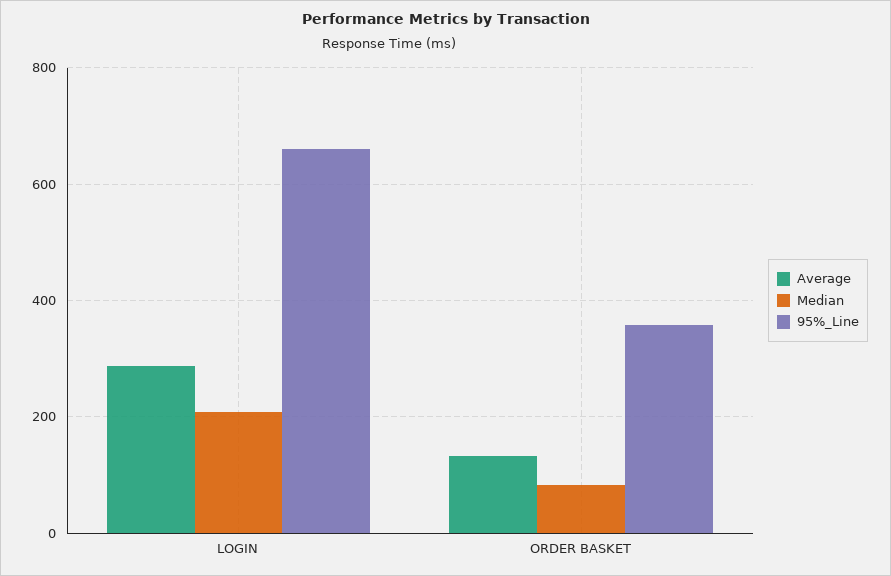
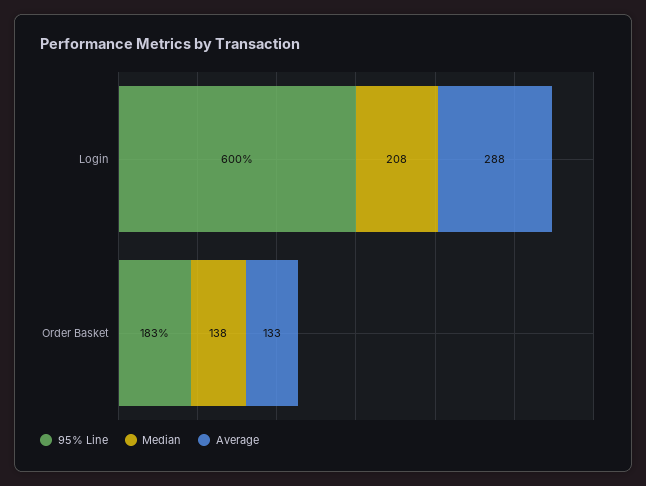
95%_Line, LOGIN: 660 -> 600
Median, ORDER BASKET: 80 -> 138
95%_Line, ORDER BASKET: 360 -> 183

